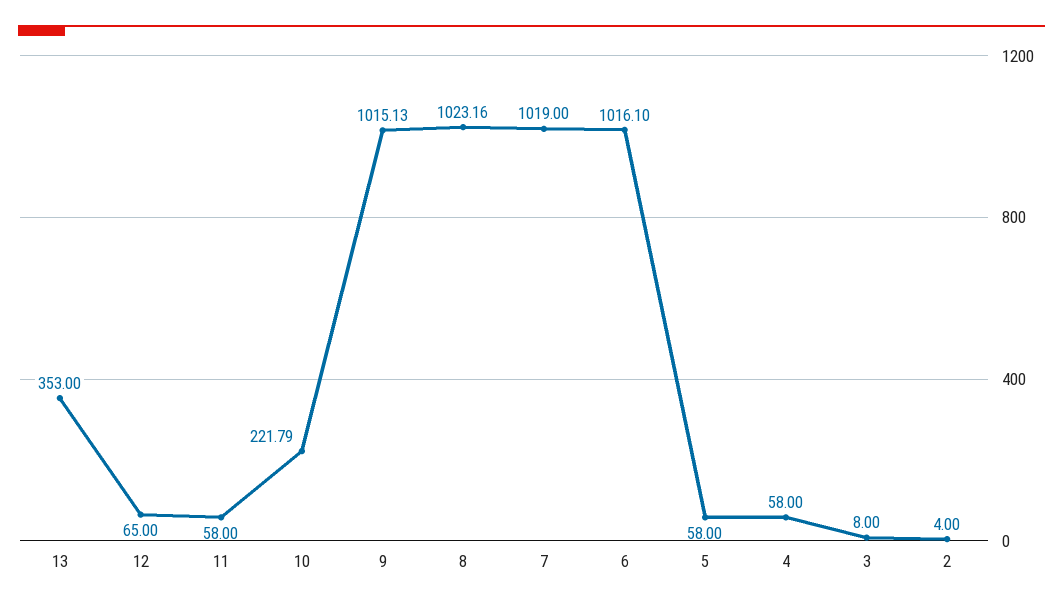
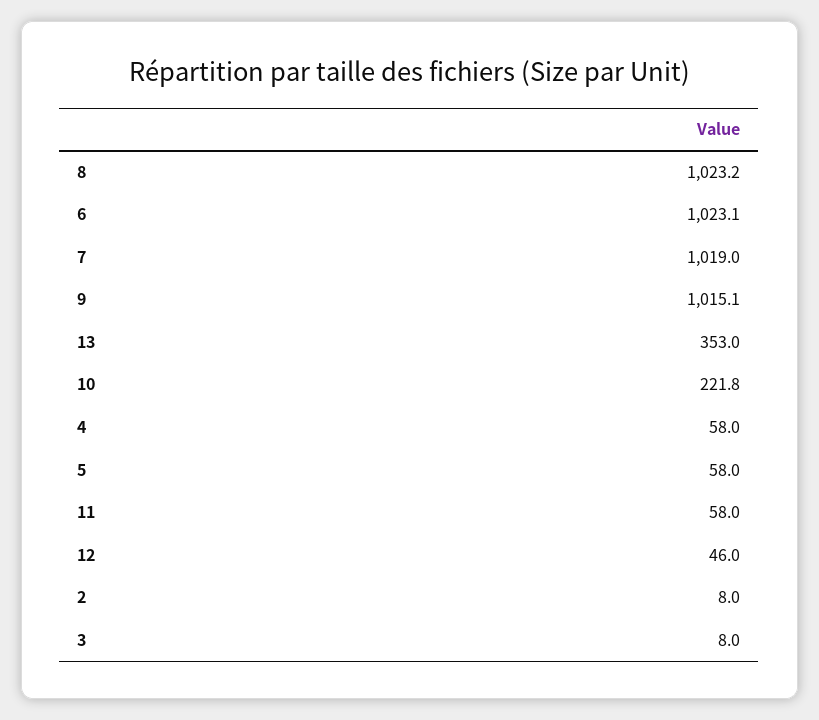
12: 65 -> 46
6: 1016.1 -> 1023.1
2: 4 -> 8

